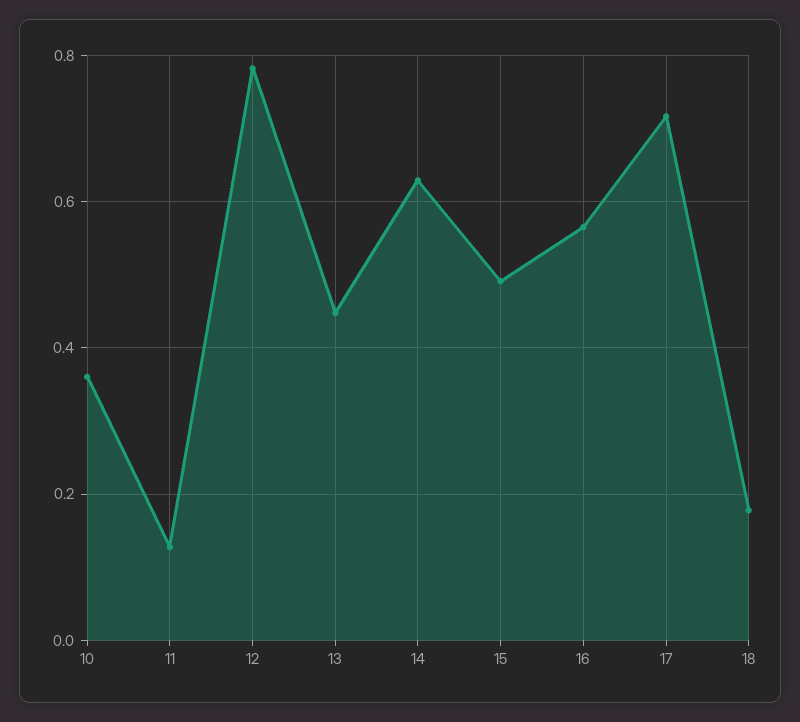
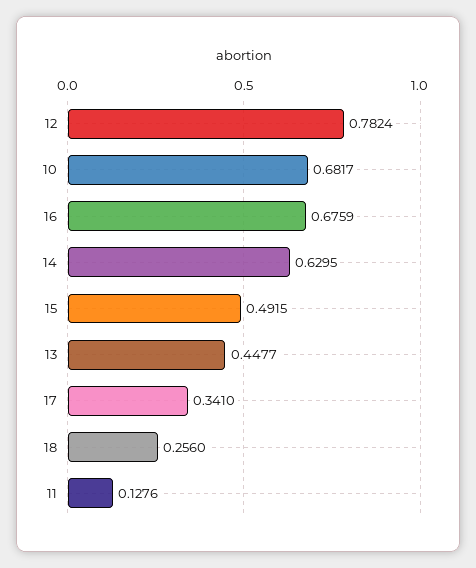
10: 0.36 -> 0.6817
16: 0.56 -> 0.6759
17: 0.72 -> 0.341
18: 0.18 -> 0.256

